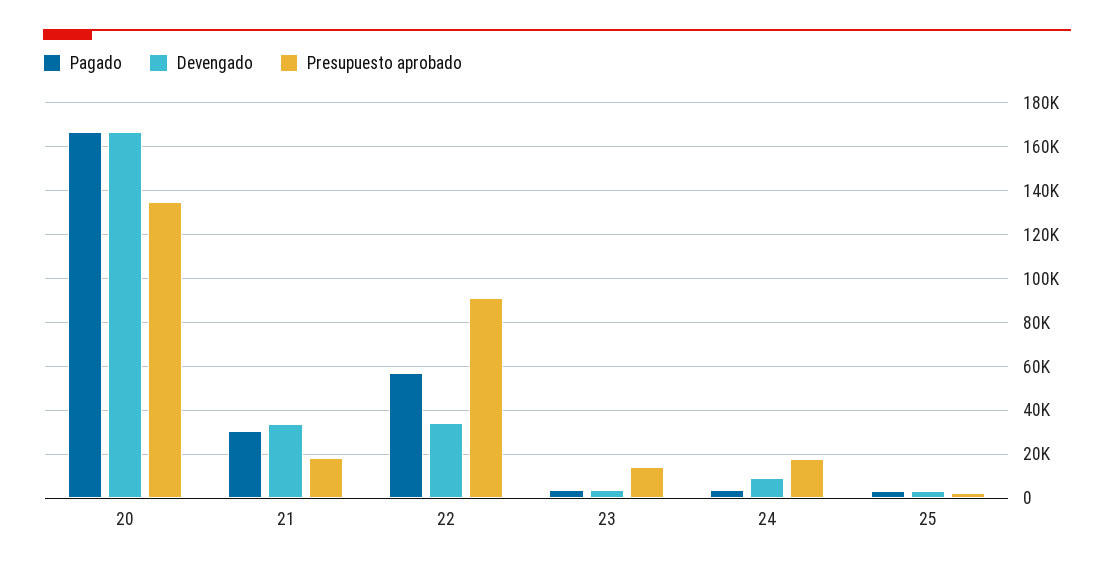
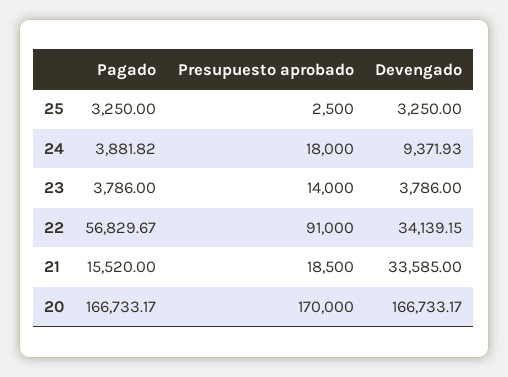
Presupuesto aprobado, 20: 135000 -> 170000
Pagado, 21: 30000 -> 15520

